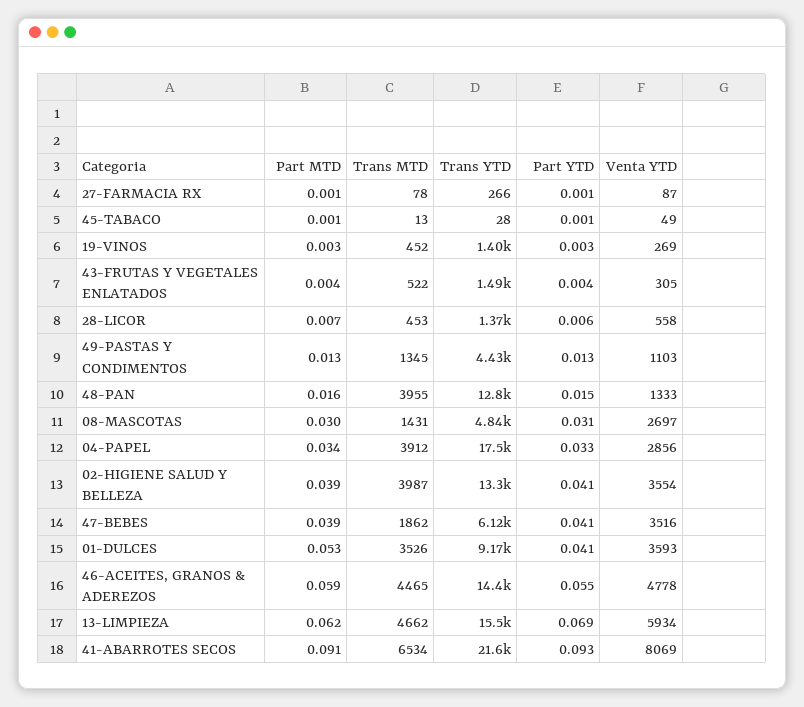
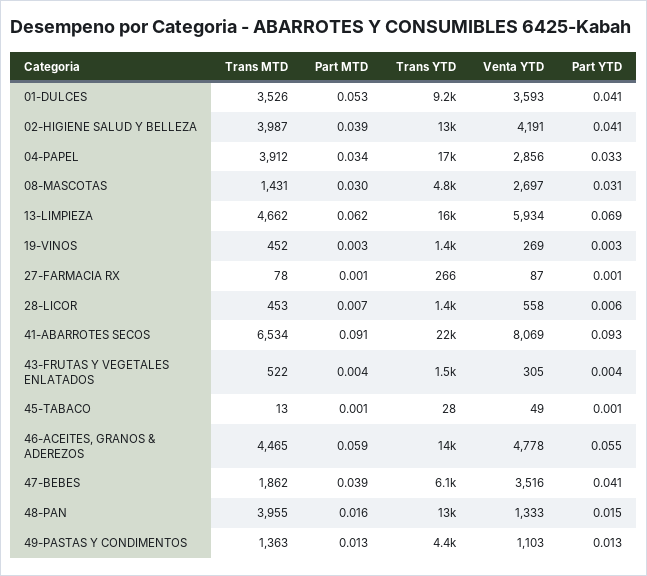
Trans MTD, 49-PASTAS Y CONDIMENTOS: 1345 -> 1363
Venta YTD, 02-HIGIENE SALUD Y BELLEZA: 3554 -> 4191

